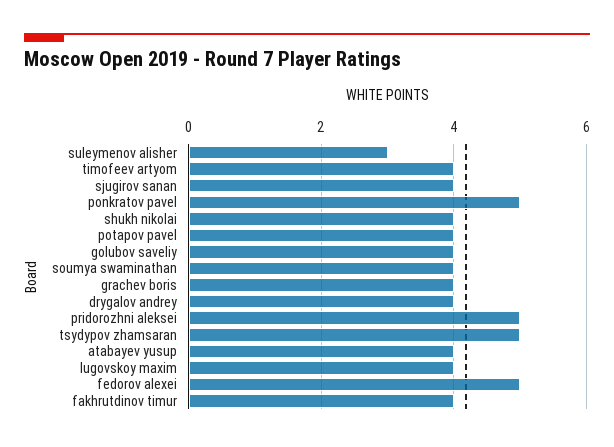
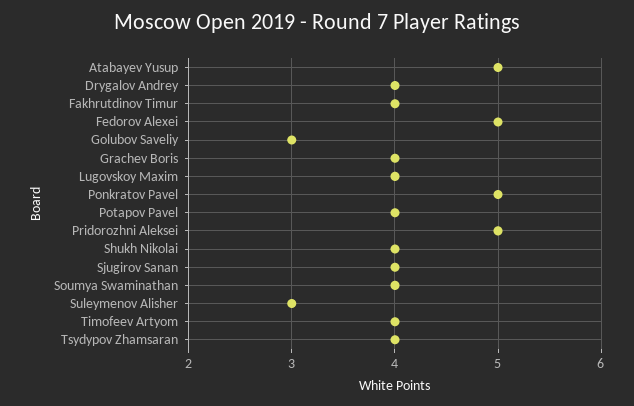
golubov saveliy: 4 -> 3
tsydypov zhamsaran: 5 -> 4
atabayev yusup: 4 -> 5

